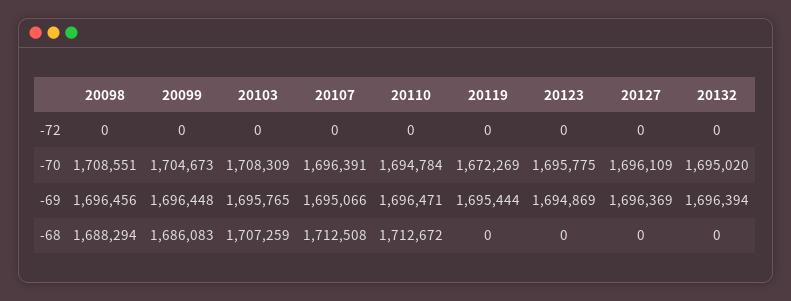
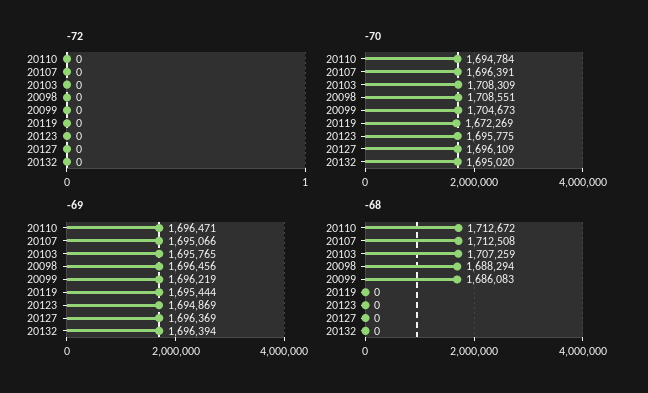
-69, 20099: 1696448 -> 1696219

